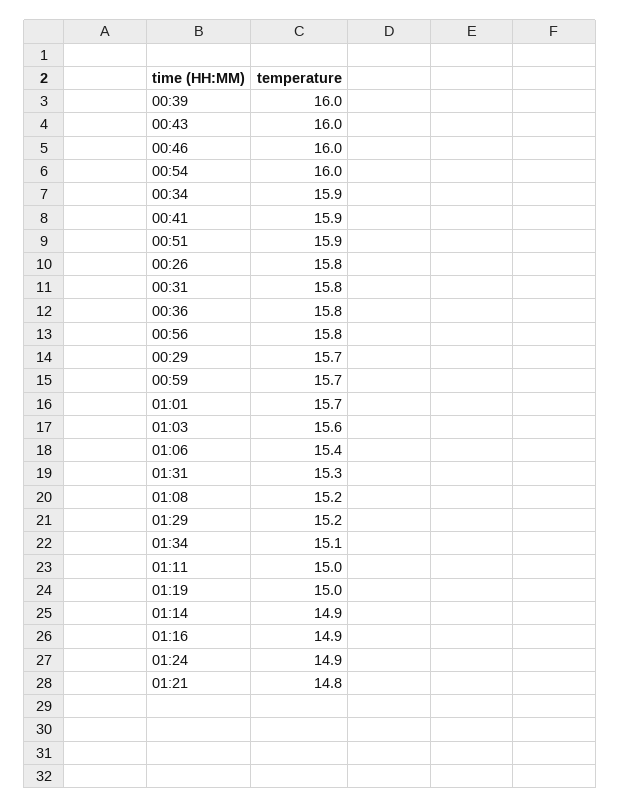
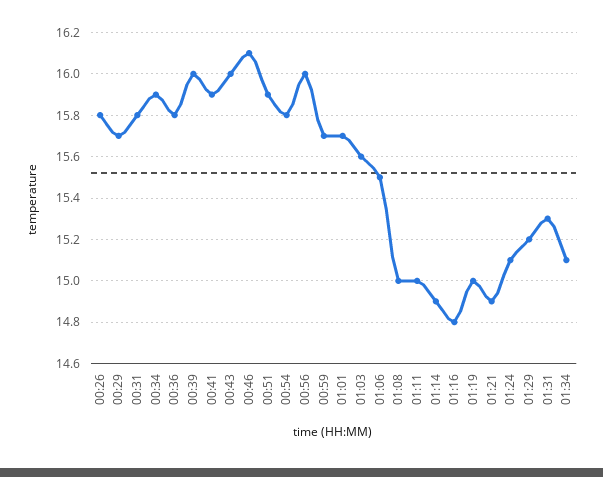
00:46: 16 -> 16.1
00:54: 16 -> 15.8
00:56: 15.8 -> 16
01:06: 15.4 -> 15.5
01:08: 15.2 -> 15
01:16: 14.9 -> 14.8
01:24: 14.9 -> 15.1
01:21: 14.8 -> 14.9

